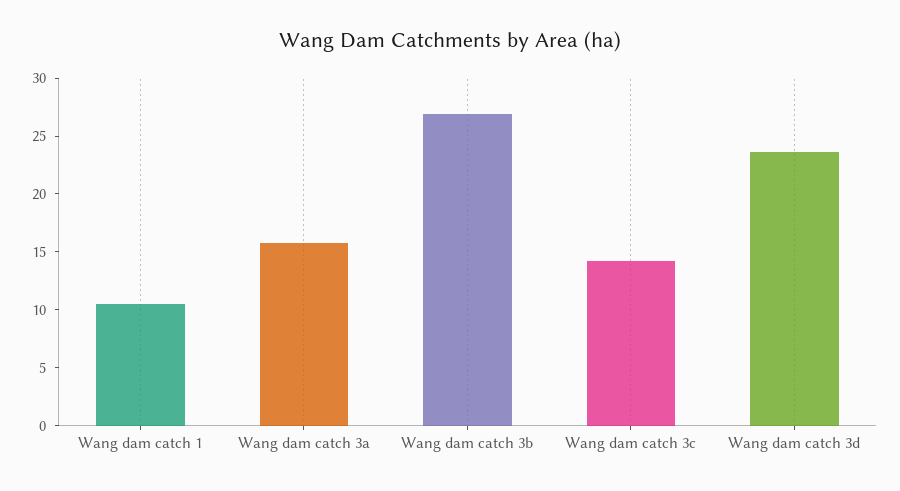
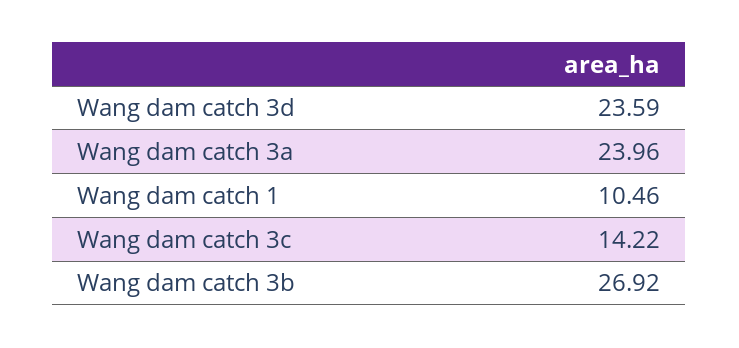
Wang dam catch 3a: 16 -> 23.96

